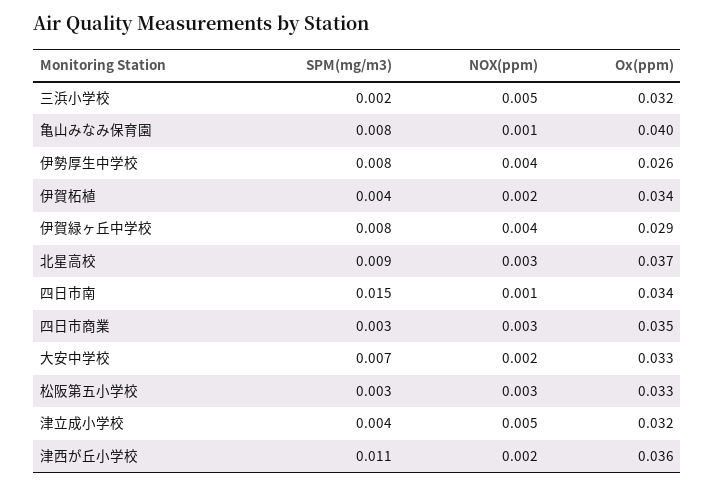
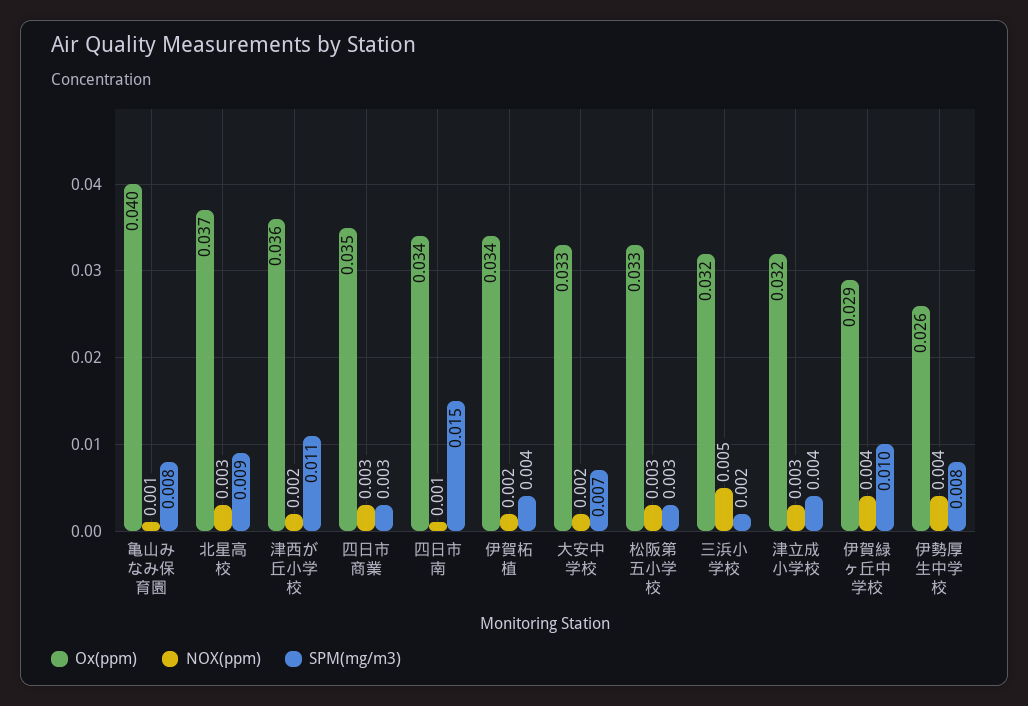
SPM(mg/m3), 伊賀緑ヶ丘中学校: 0.008 -> 0.01
NOX(ppm), 津立成小学校: 0.005 -> 0.003

